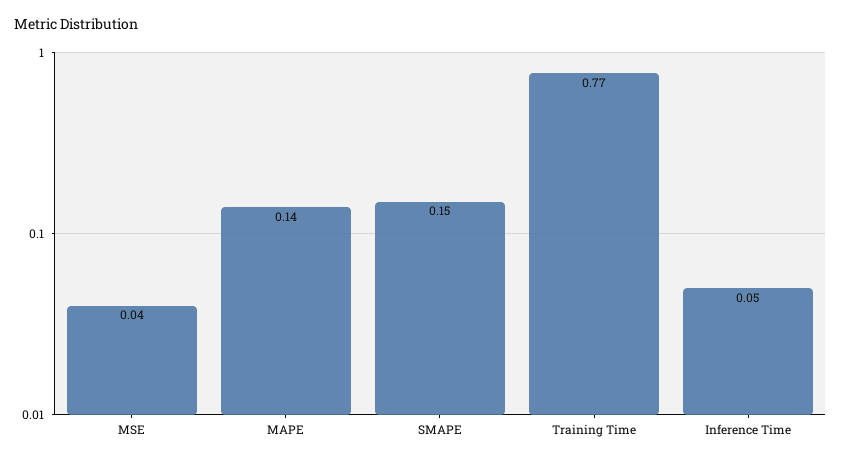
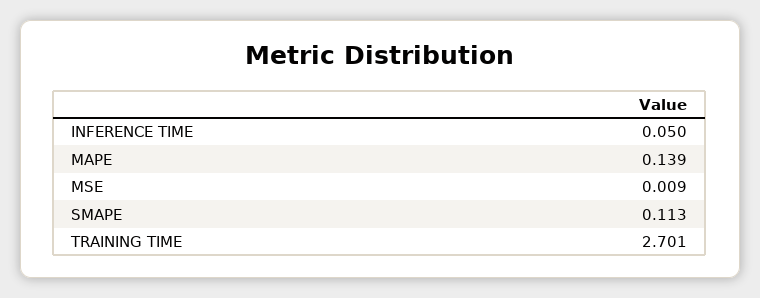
MSE: 0.04 -> 0.009
SMAPE: 0.15 -> 0.113
Training Time: 0.77 -> 2.701

